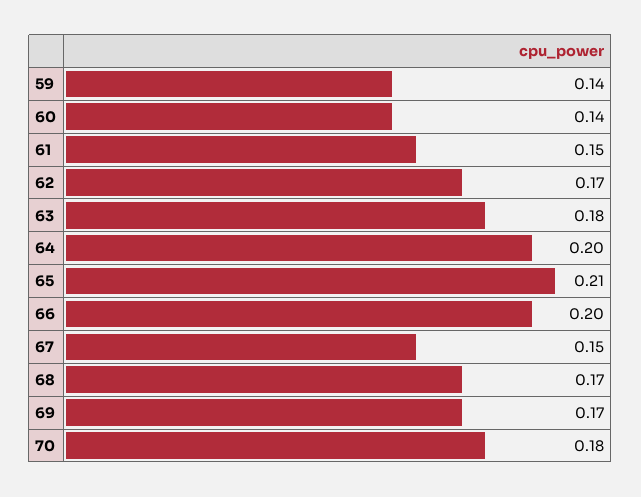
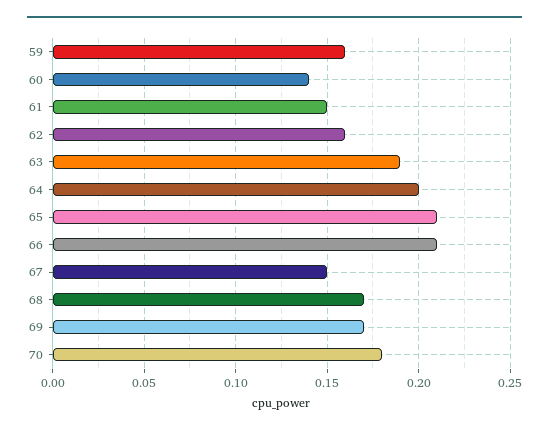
59: 0.14 -> 0.16
62: 0.17 -> 0.16
63: 0.18 -> 0.19
66: 0.2 -> 0.21

